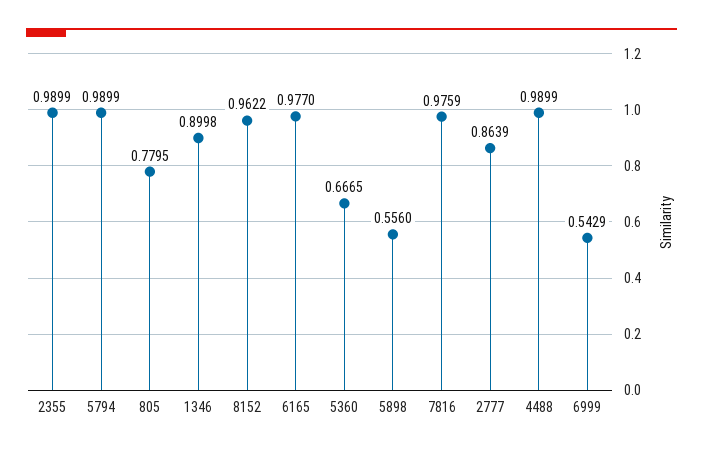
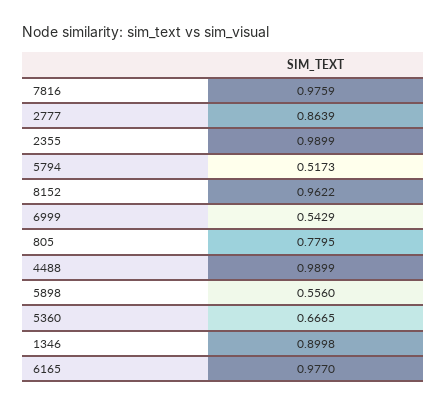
5794: 0.9899 -> 0.5173

